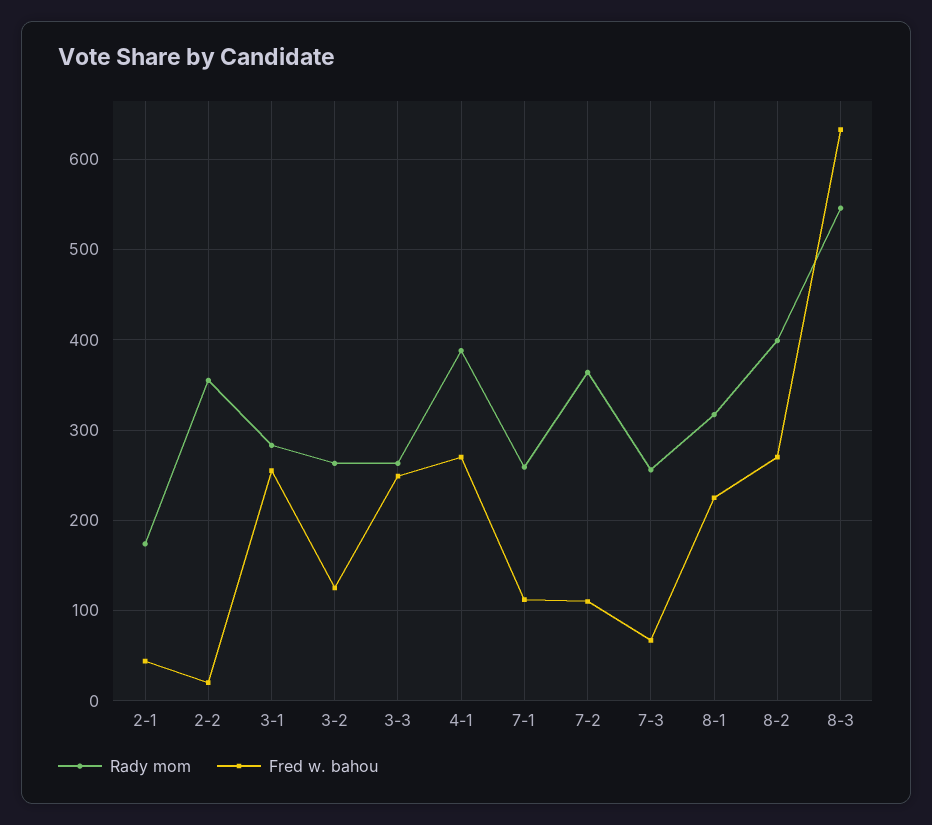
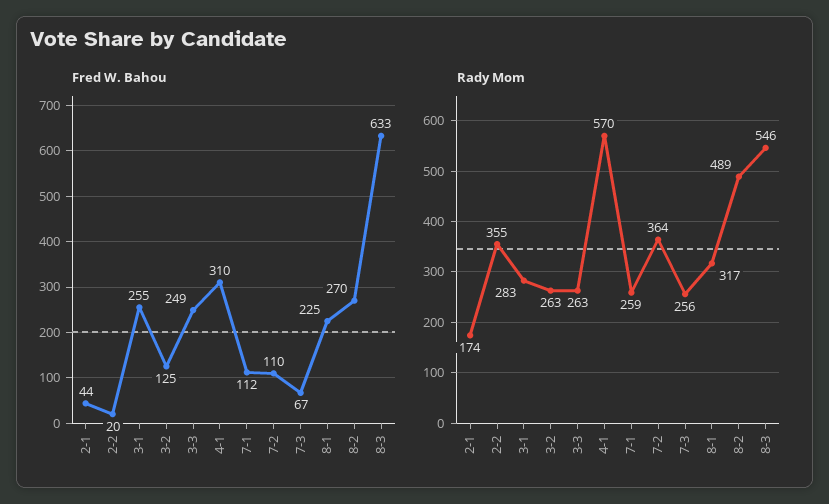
Rady mom, 4-1: 390 -> 570
Fred w. bahou, 4-1: 270 -> 310
Rady mom, 8-2: 400 -> 489

